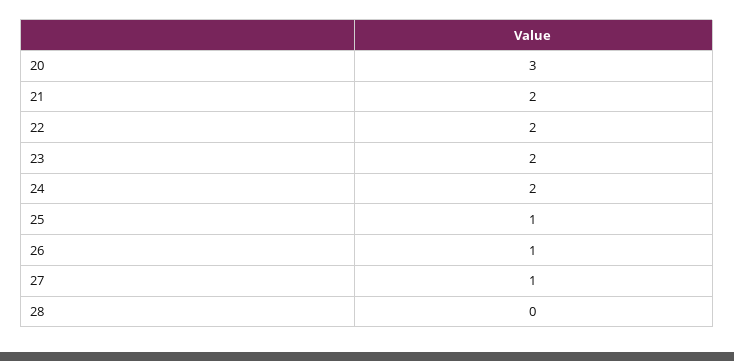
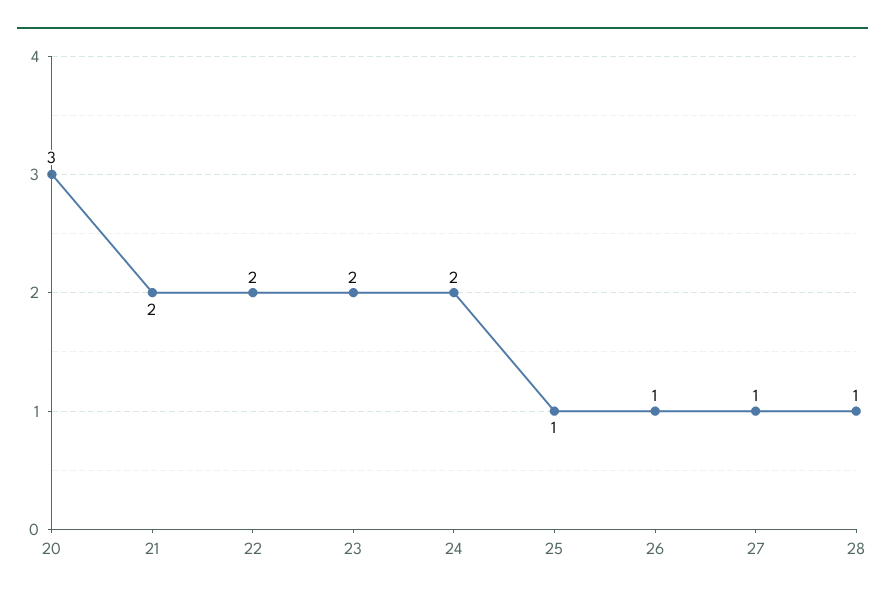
28: 0 -> 1

